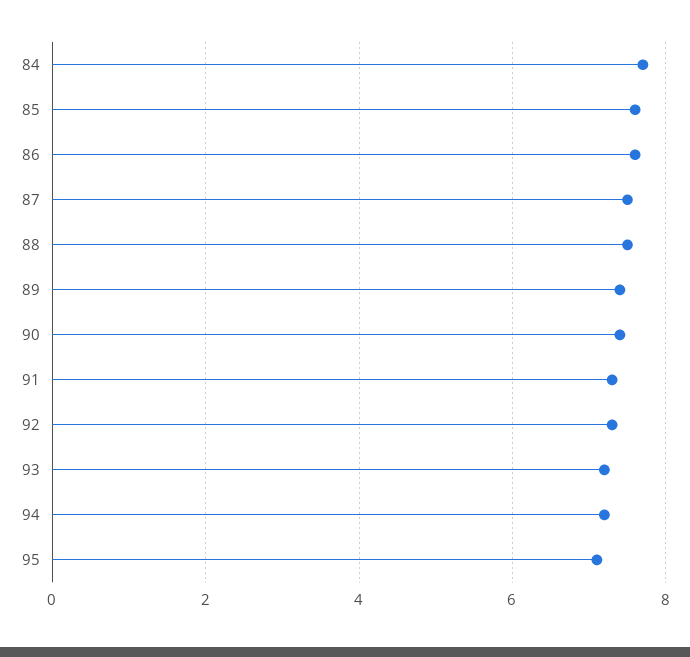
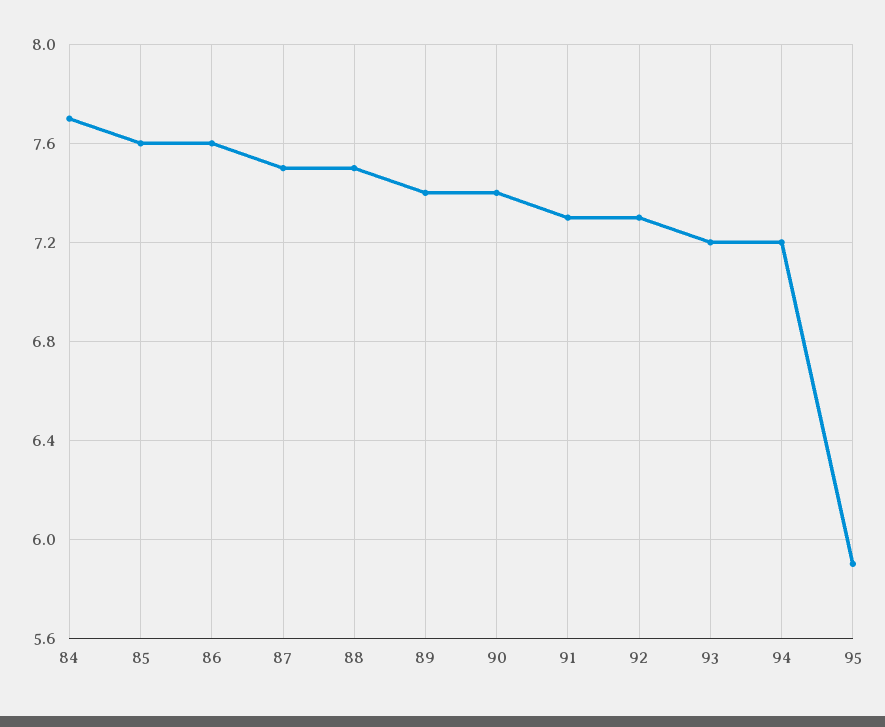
95: 7 -> 5.9

